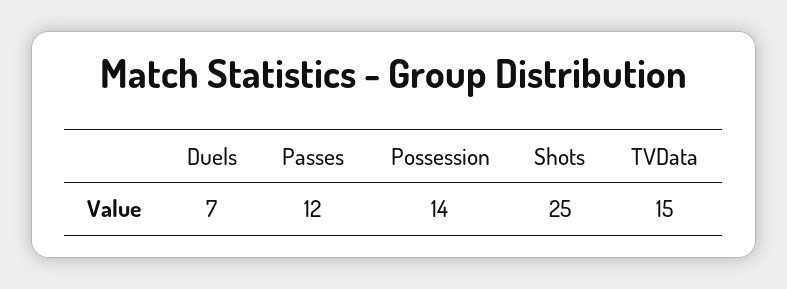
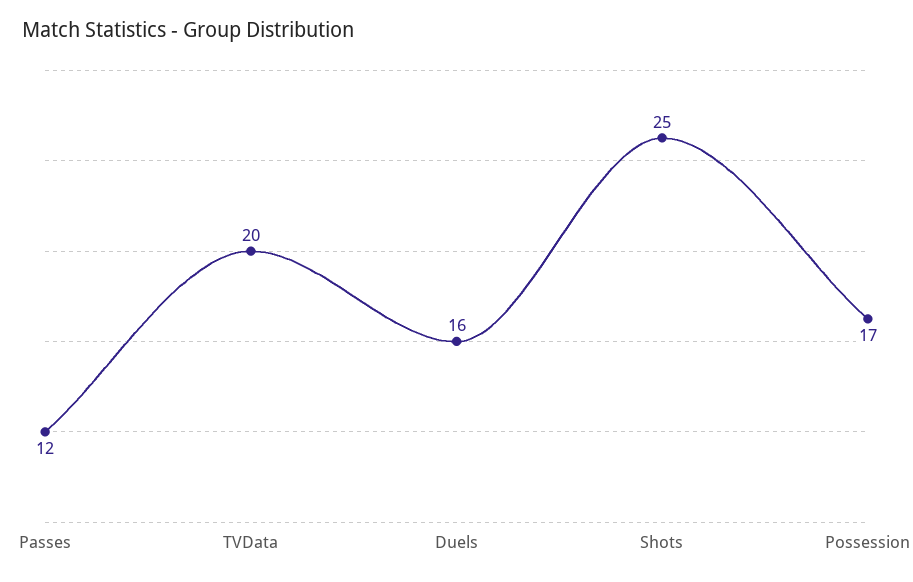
Duels: 7 -> 16
Possession: 14 -> 17
TVData: 15 -> 20

